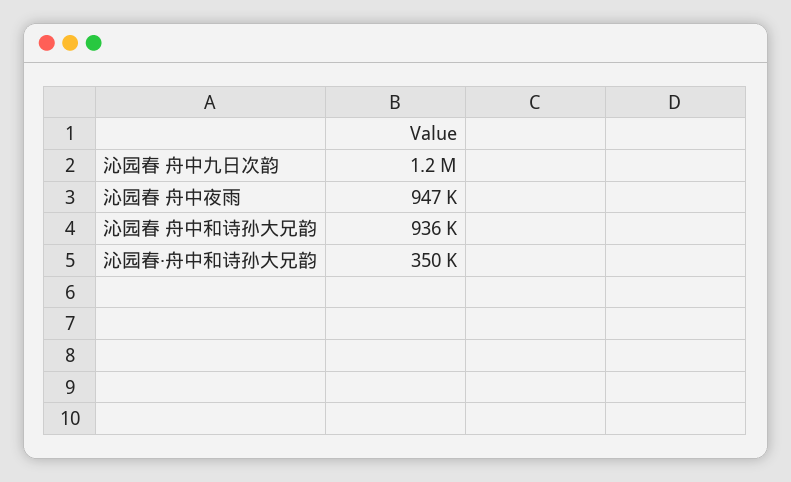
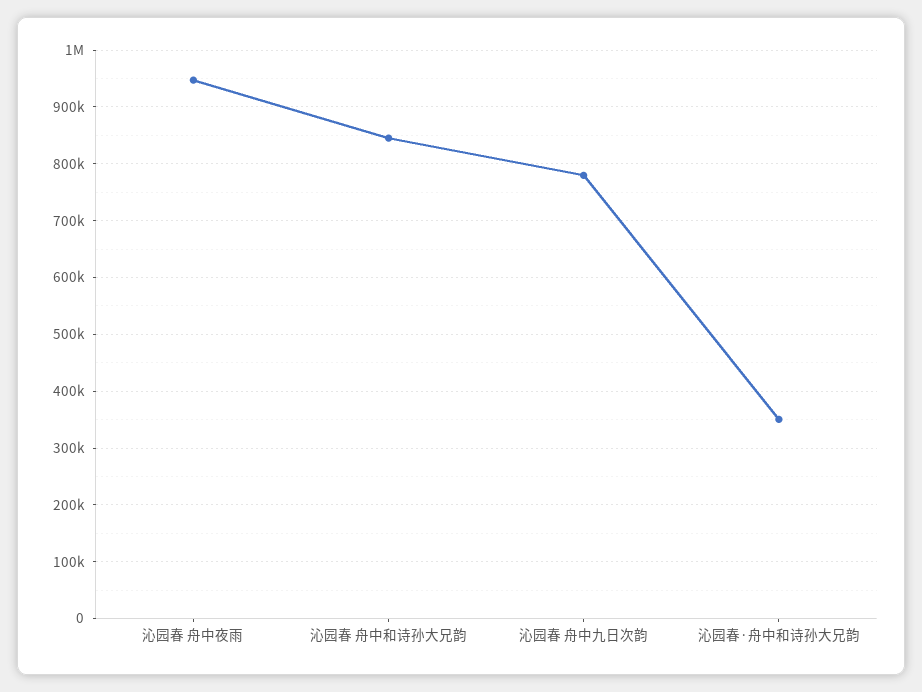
沁园春 舟中九日次韵: 1200000 -> 780000
沁园春 舟中和诗孙大兄韵: 936000 -> 840000

